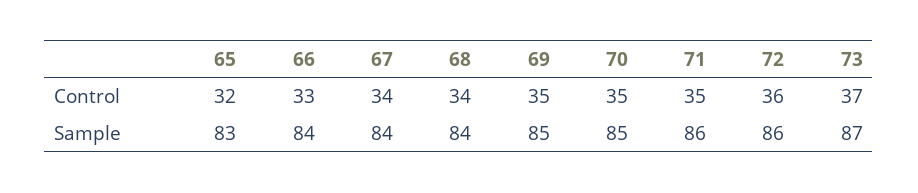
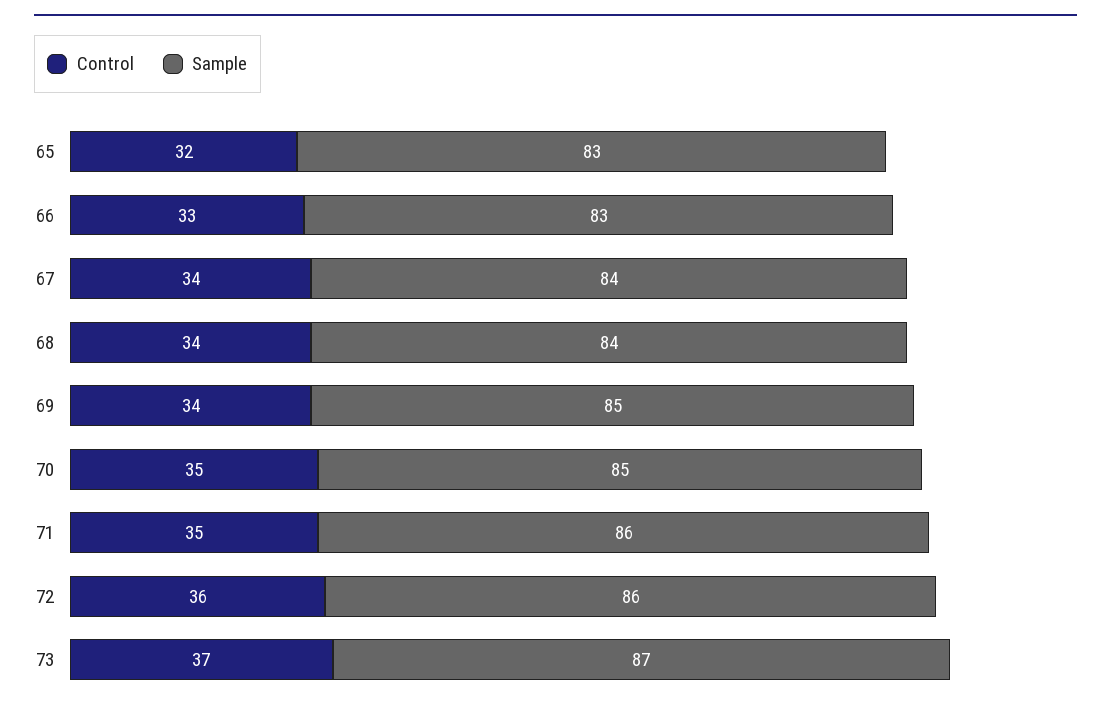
Control, 69: 35 -> 34
Sample, 66: 84 -> 83

